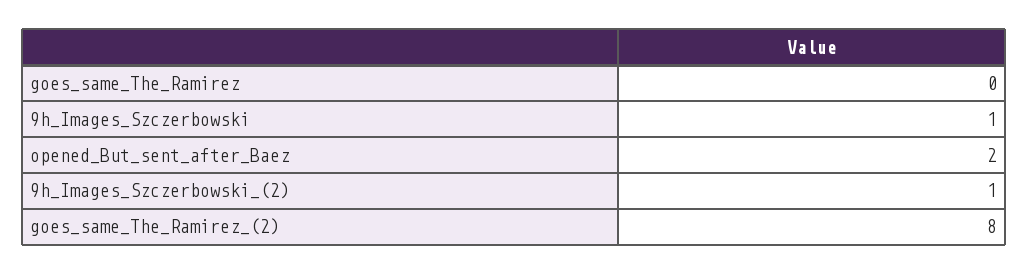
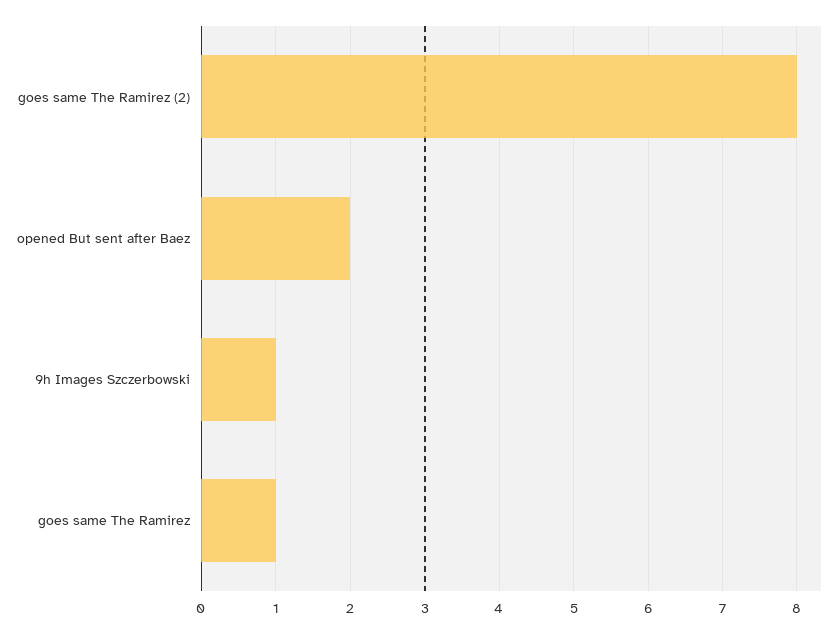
goes_same_The_Ramirez: 0 -> 1
9h_Images_Szczerbowski_(2): 1 -> none

